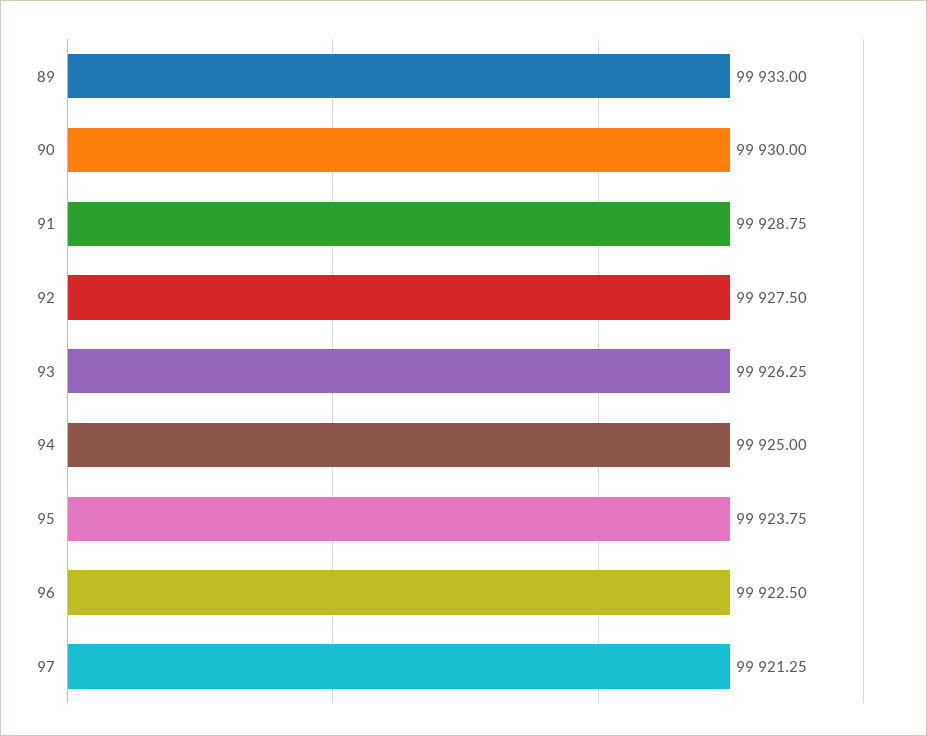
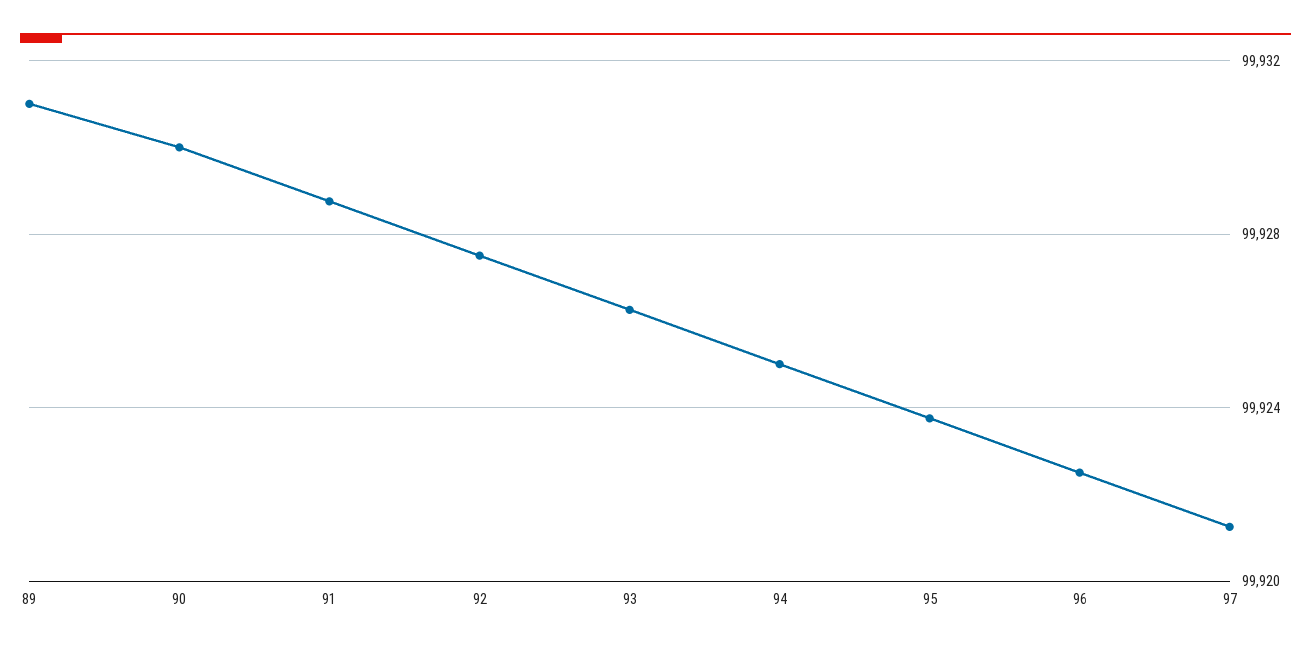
89: 99933 -> 99931

